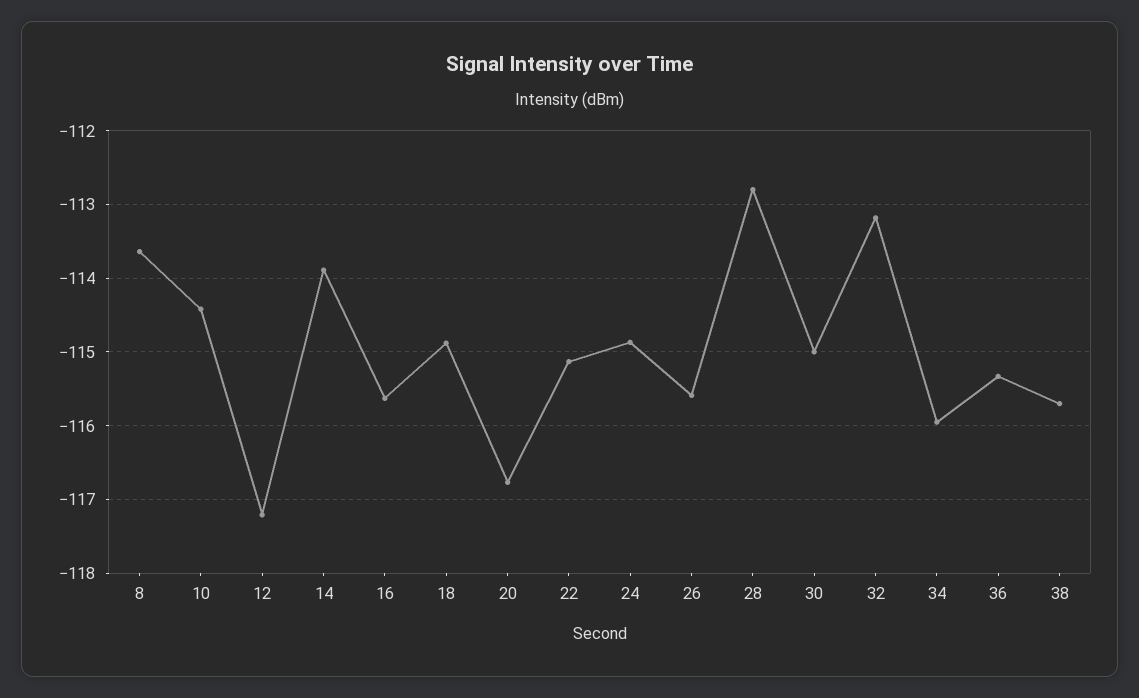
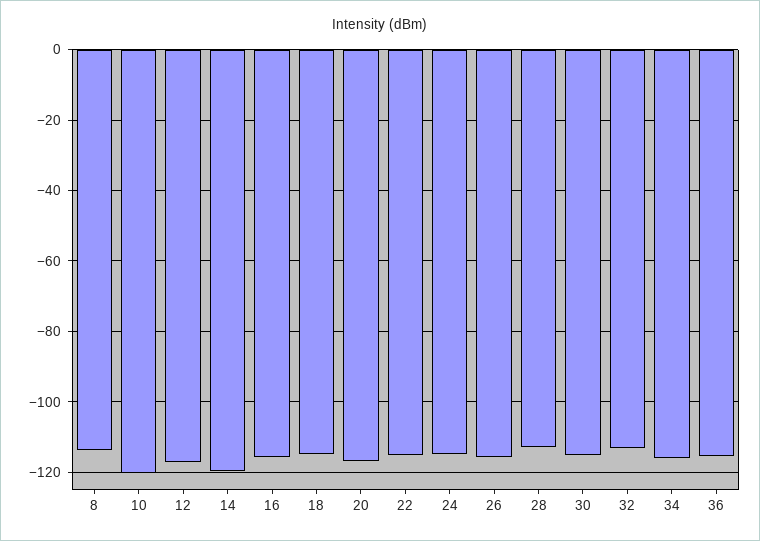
10: -114.4 -> -120
14: -113.9 -> -120
38: -115.7 -> none

